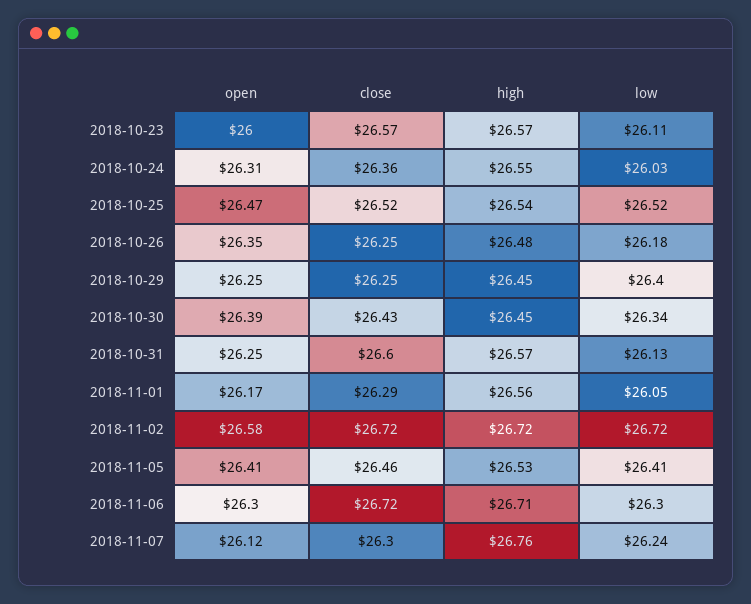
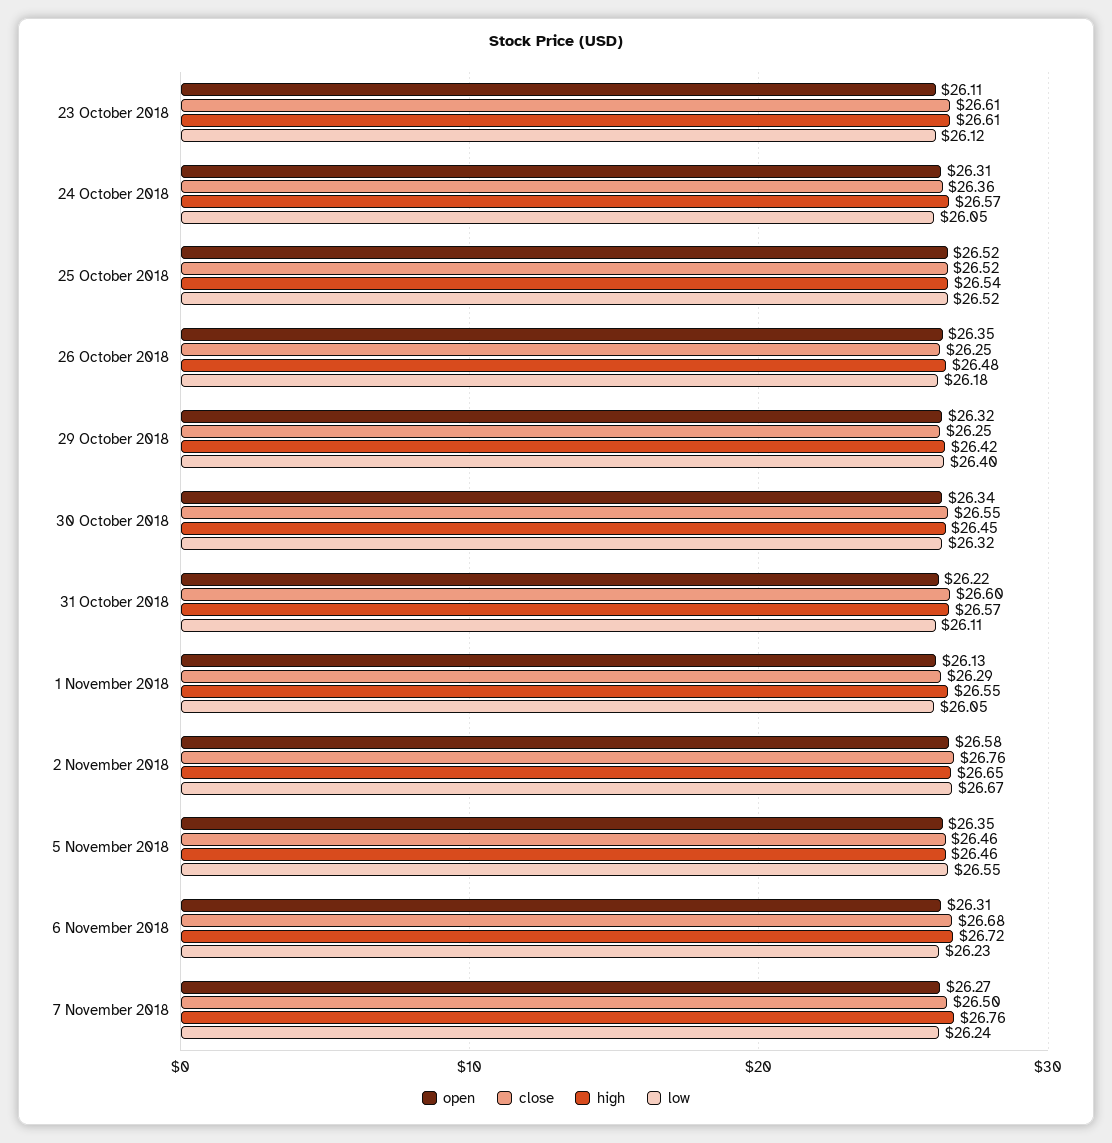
open, 2018-10-23: 26 -> 26.11
close, 2018-10-23: 26.57 -> 26.61
high, 2018-10-23: 26.57 -> 26.61
low, 2018-10-23: 26.11 -> 26.12
high, 2018-10-24: 26.55 -> 26.57
low, 2018-10-24: 26.03 -> 26.05
open, 2018-10-25: 26.47 -> 26.52
open, 2018-10-29: 26.25 -> 26.32
high, 2018-10-29: 26.45 -> 26.42
open, 2018-10-30: 26.39 -> 26.34
close, 2018-10-30: 26.43 -> 26.55
low, 2018-10-30: 26.34 -> 26.32
open, 2018-10-31: 26.25 -> 26.22
low, 2018-10-31: 26.13 -> 26.11
open, 2018-11-01: 26.17 -> 26.13
high, 2018-11-01: 26.56 -> 26.55
close, 2018-11-02: 26.72 -> 26.76
high, 2018-11-02: 26.72 -> 26.65
low, 2018-11-02: 26.72 -> 26.67
open, 2018-11-05: 26.41 -> 26.35
high, 2018-11-05: 26.53 -> 26.46
low, 2018-11-05: 26.41 -> 26.55
open, 2018-11-06: 26.3 -> 26.31
close, 2018-11-06: 26.72 -> 26.68
high, 2018-11-06: 26.71 -> 26.72
low, 2018-11-06: 26.3 -> 26.23
open, 2018-11-07: 26.12 -> 26.27
close, 2018-11-07: 26.3 -> 26.5

